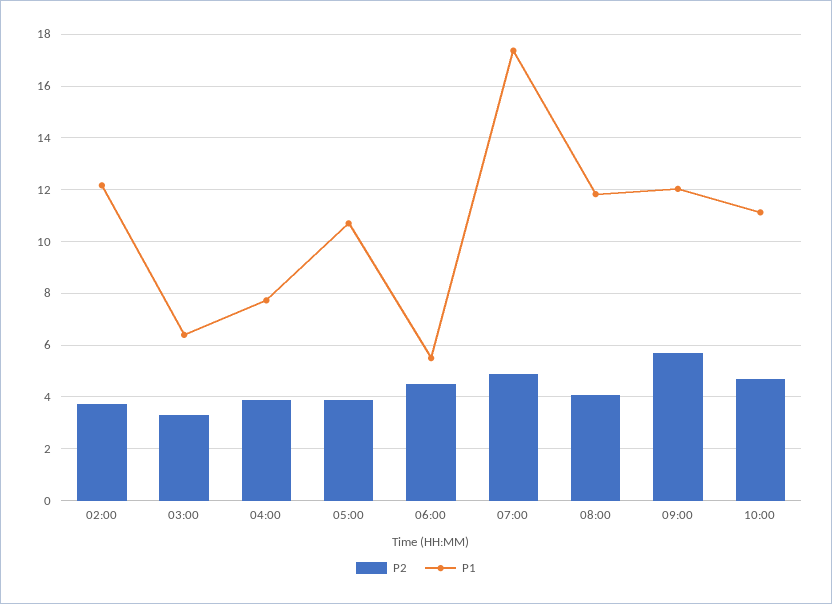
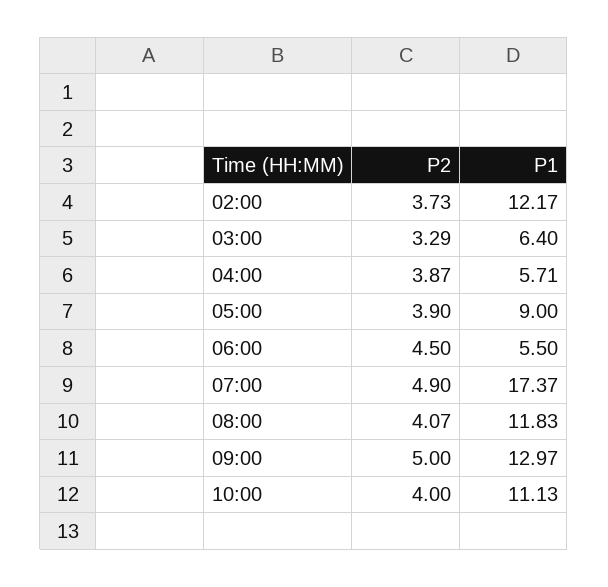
P1, 04:00: 7.75 -> 5.71
P1, 05:00: 10.75 -> 9
P2, 09:00: 5.75 -> 5
P1, 09:00: 12 -> 12.97
P2, 10:00: 4.75 -> 4

